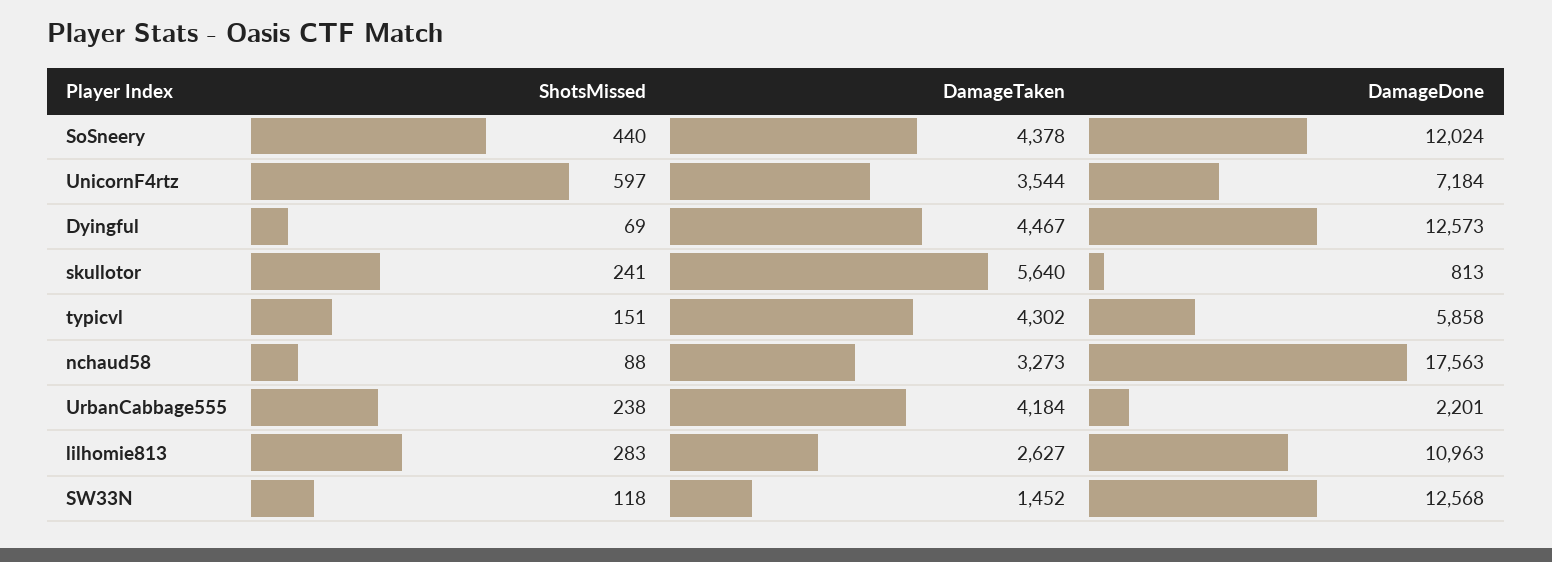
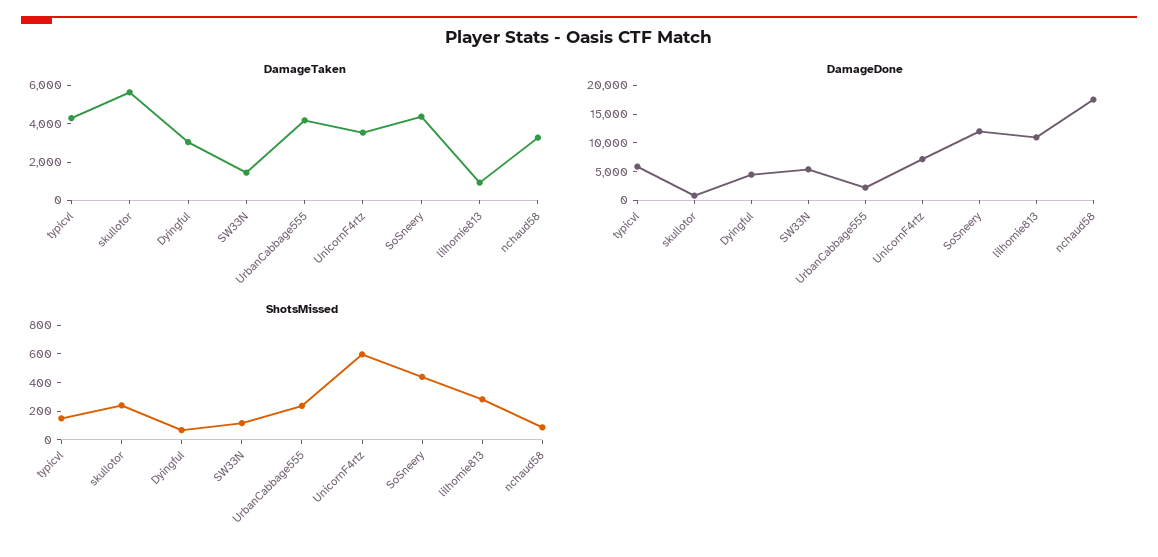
DamageTaken, Dyingful: 4467 -> 3000
DamageDone, Dyingful: 12573 -> 5000
DamageTaken, lilhomie813: 2627 -> 1000
DamageDone, SW33N: 12568 -> 5000

